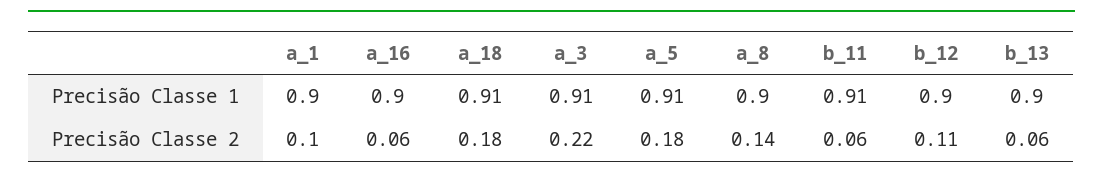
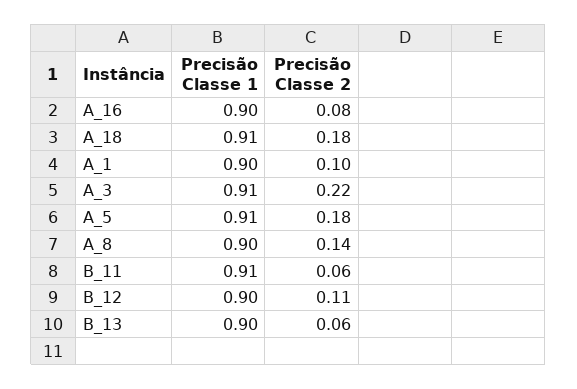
a_16, Precisão Classe 2: 0.06 -> 0.08

